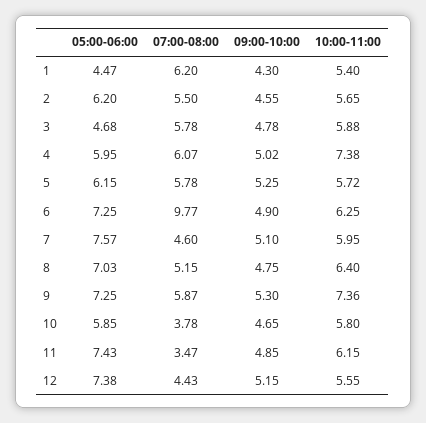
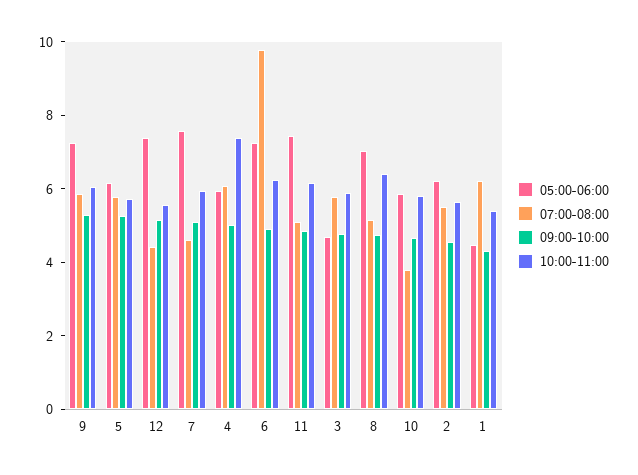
10:00-11:00, 9: 7.36 -> 6
07:00-08:00, 11: 3.47 -> 5

